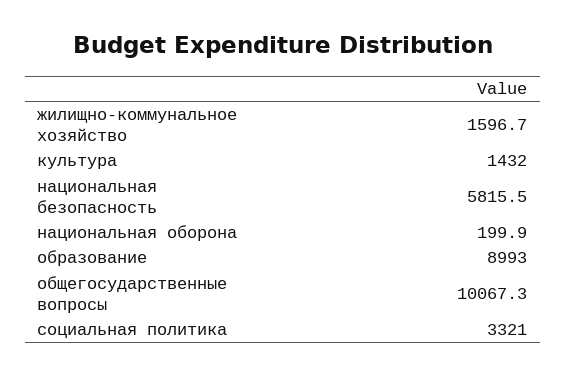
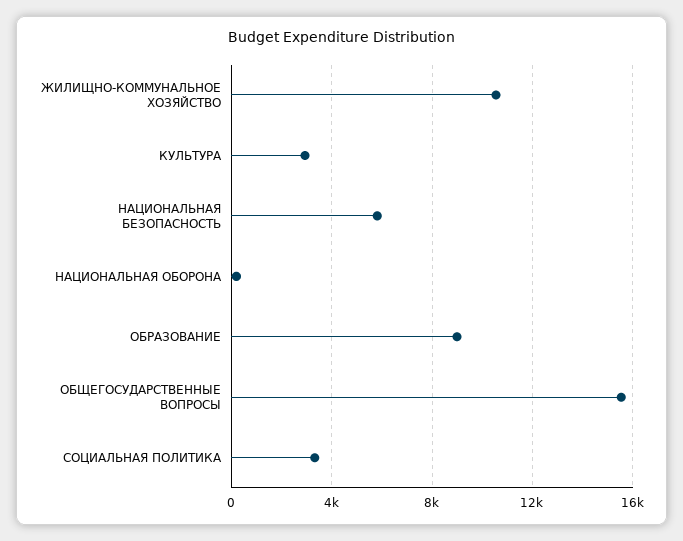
жилищно-коммунальное хозяйство: 1596.7 -> 10500
культура: 1432 -> 3000
общегосударственные вопросы: 10067.3 -> 15500

